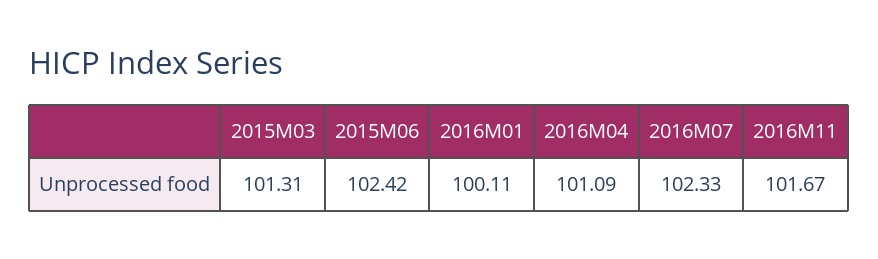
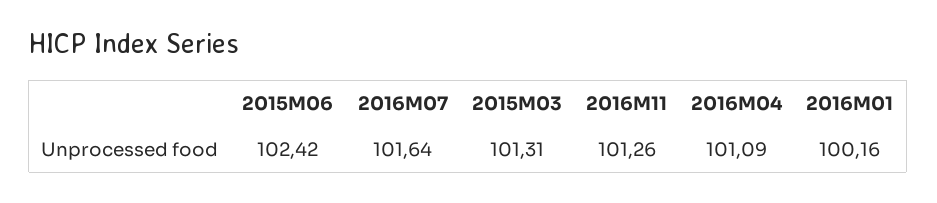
2016M01: 100.11 -> 100.16
2016M07: 102.33 -> 101.64
2016M11: 101.67 -> 101.26

